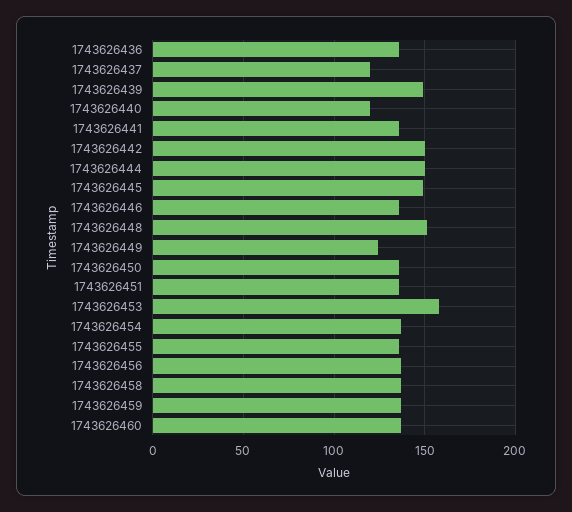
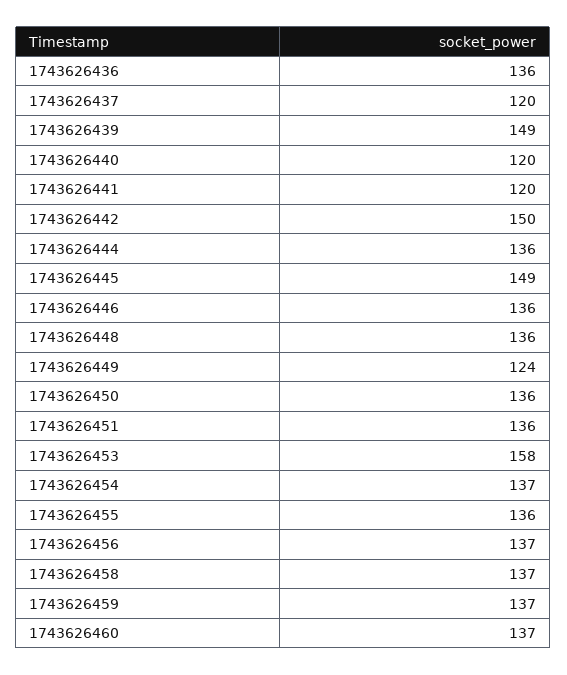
1743626441: 135 -> 120
1743626444: 150 -> 136
1743626448: 150 -> 136

